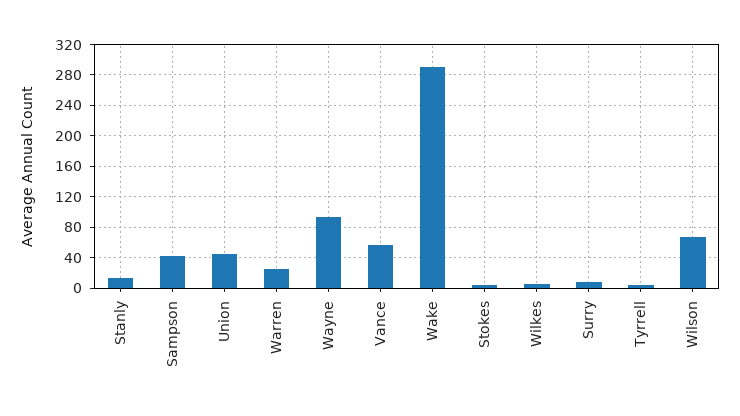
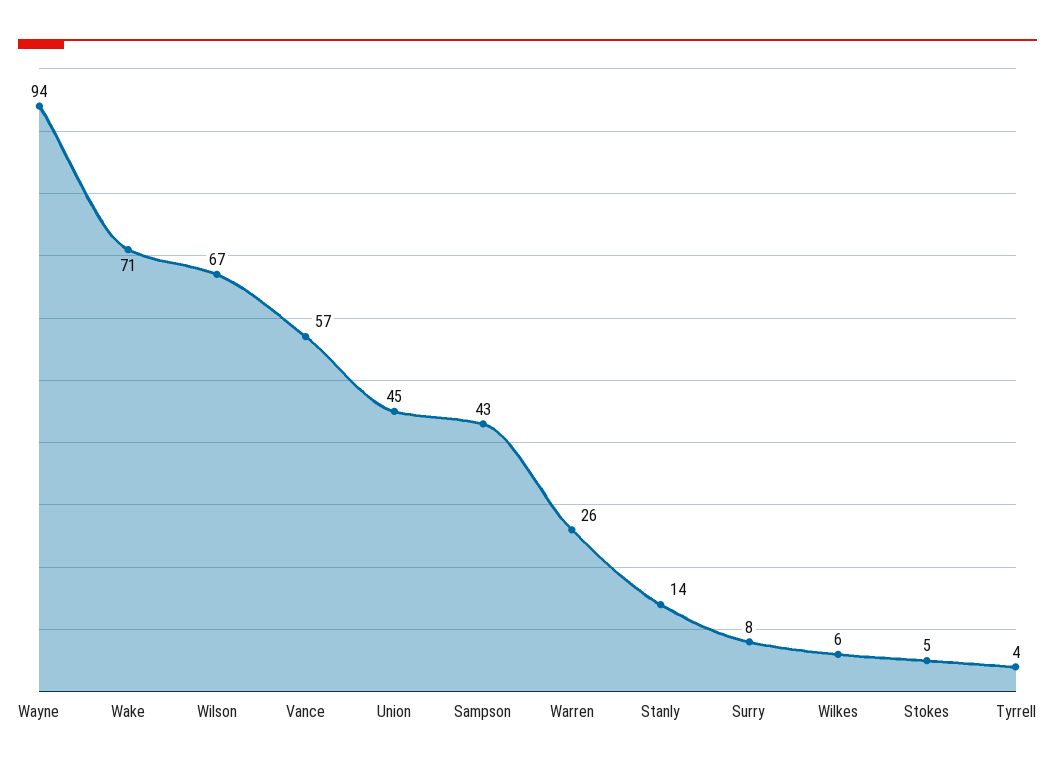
Wake: 290 -> 71

